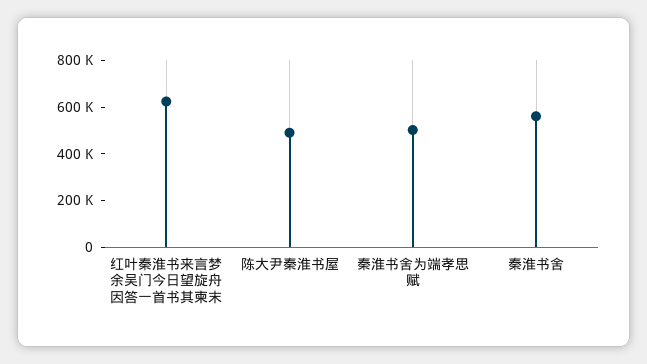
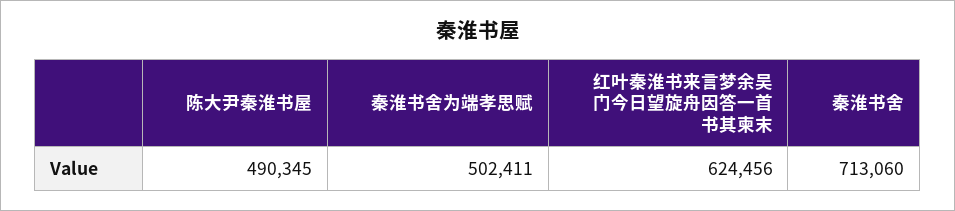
秦淮书舍: 550000 -> 713060

